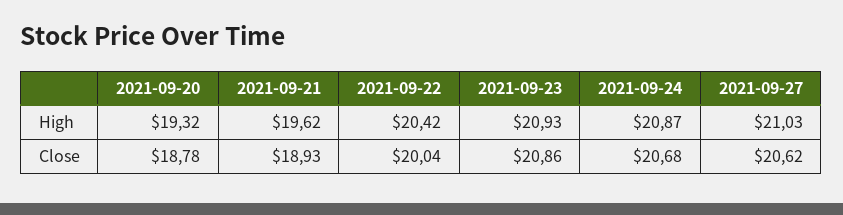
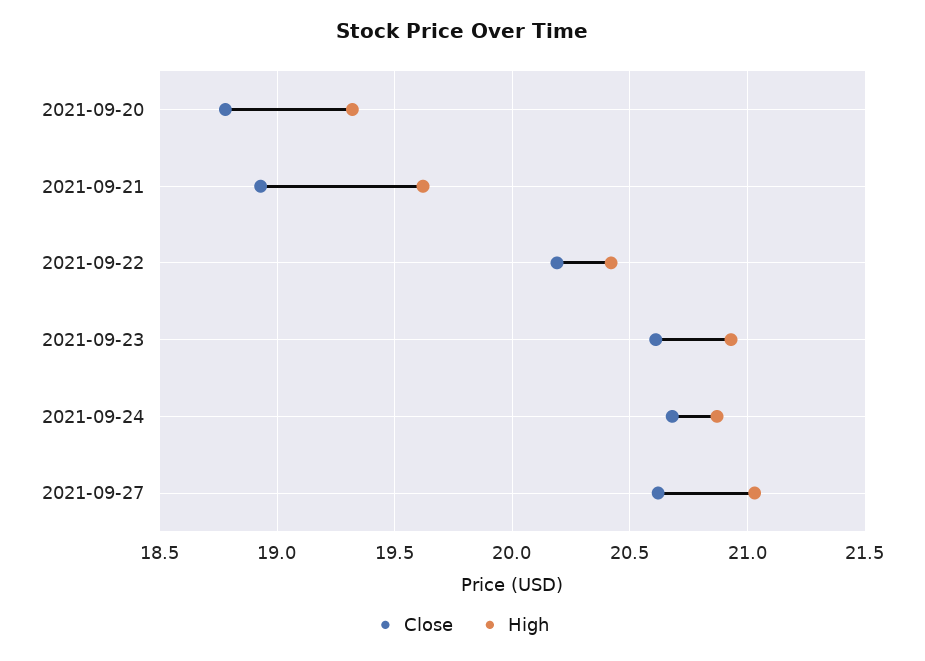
Close, 2021-09-22: 20.04 -> 20.2
Close, 2021-09-23: 20.86 -> 20.6

